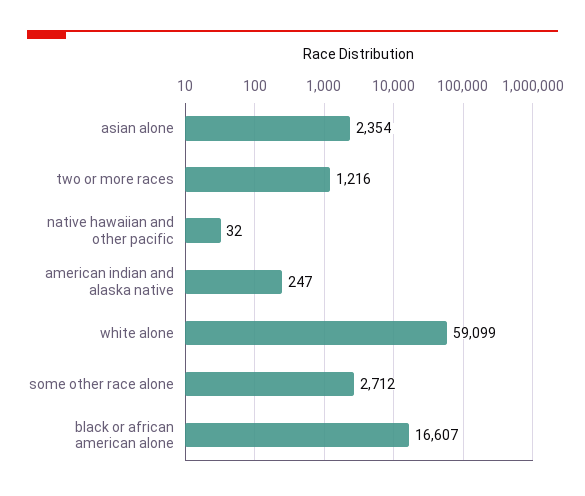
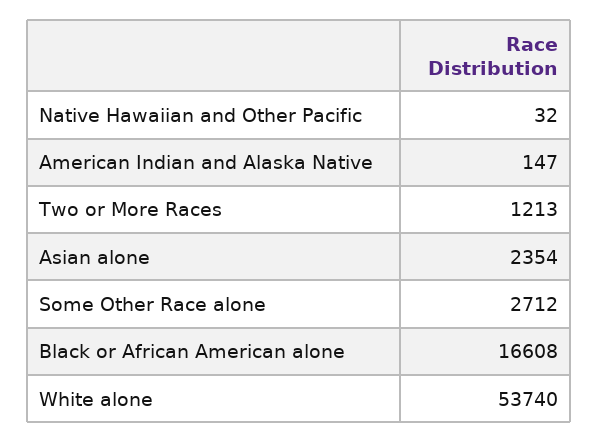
two or more races: 1216 -> 1213
american indian and alaska native: 247 -> 147
white alone: 59099 -> 53740
black or african american alone: 16607 -> 16608

